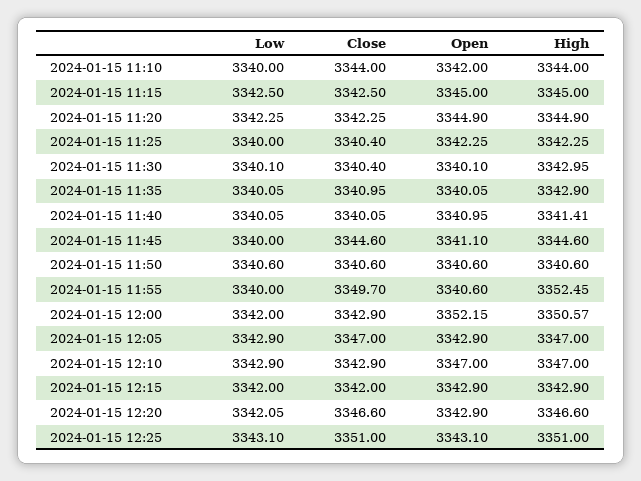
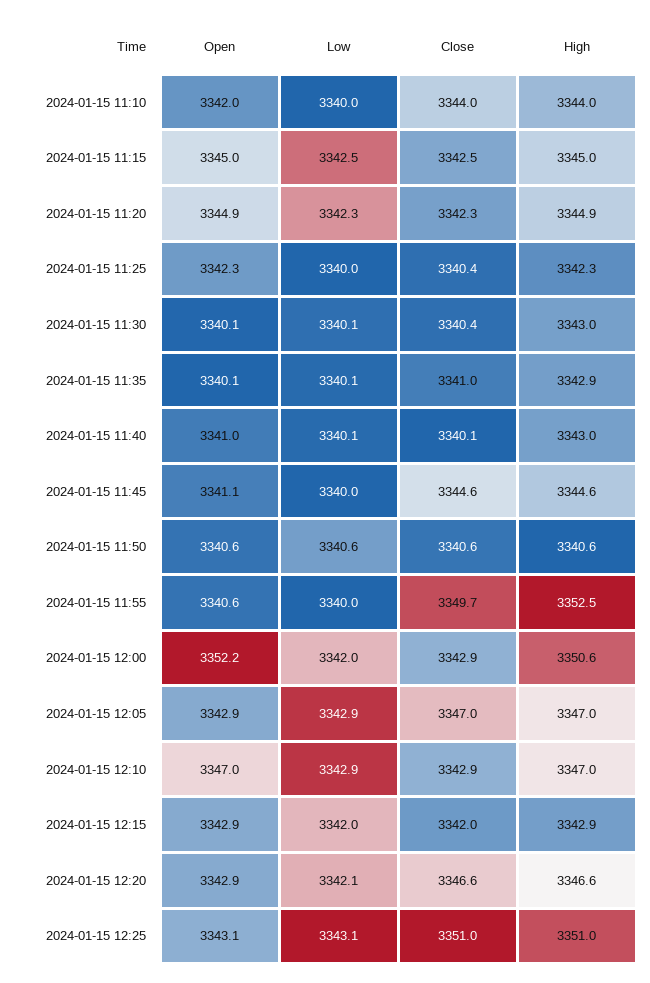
High, 2024-01-15 11:40: 3341.41 -> 3343

